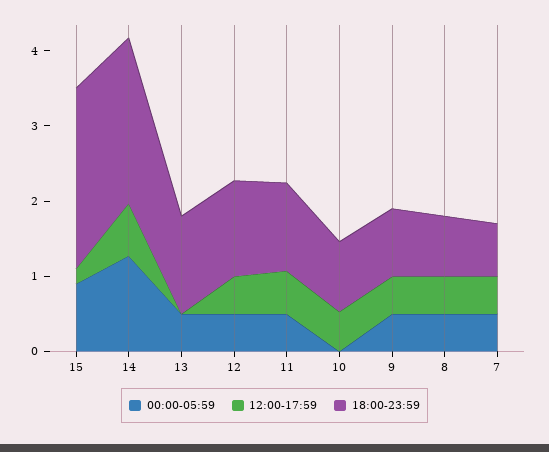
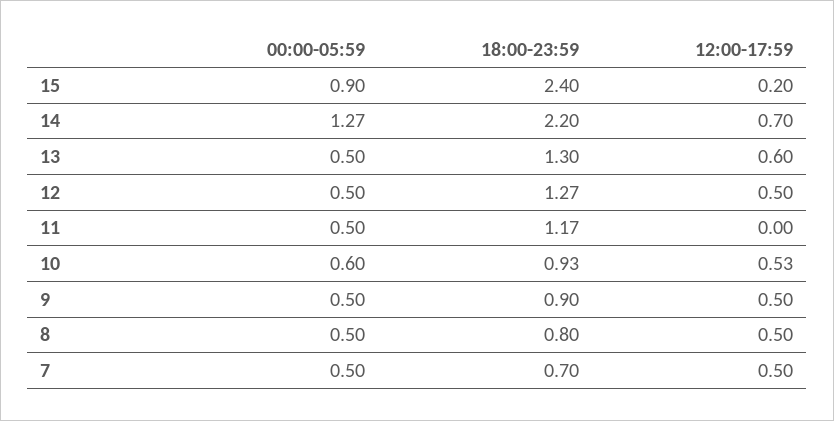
12:00-17:59, 13: 0 -> 0.6
12:00-17:59, 11: 0.6 -> 0
00:00-05:59, 10: 0 -> 0.6

